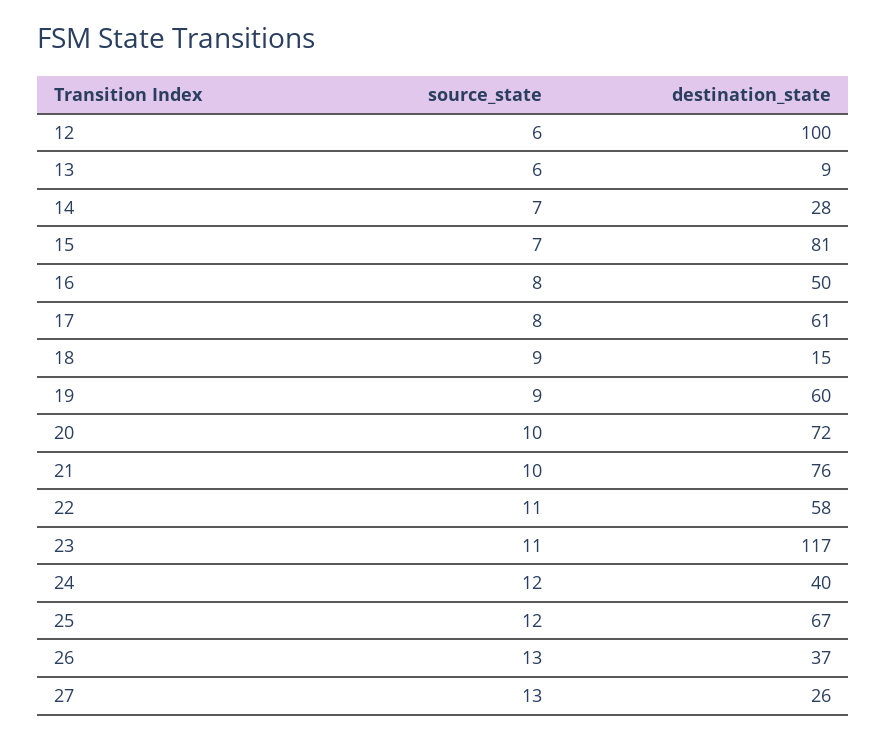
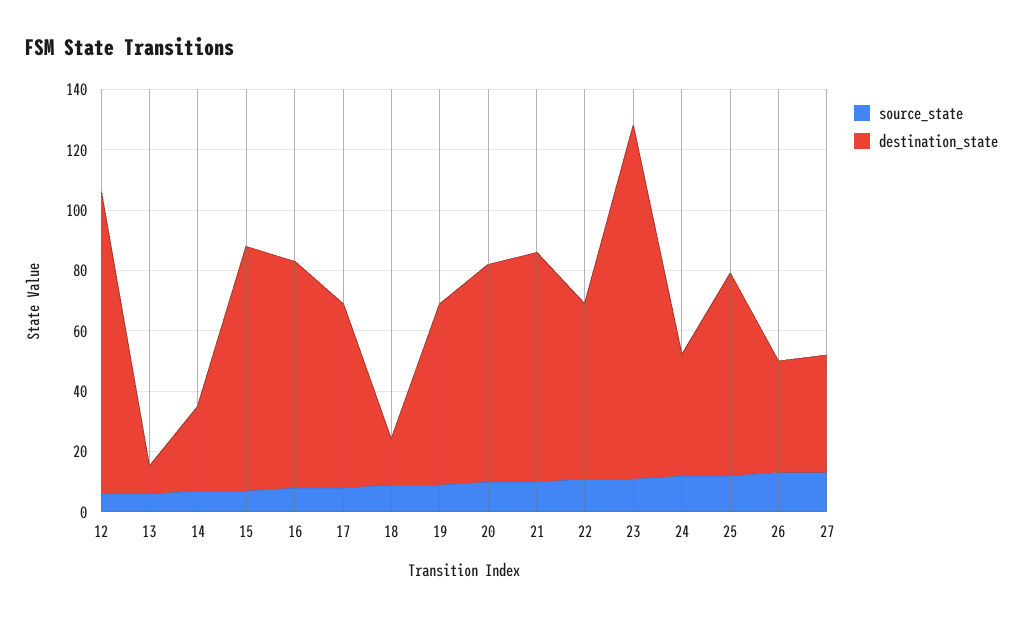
destination_state, 16: 50 -> 75
destination_state, 27: 26 -> 40

